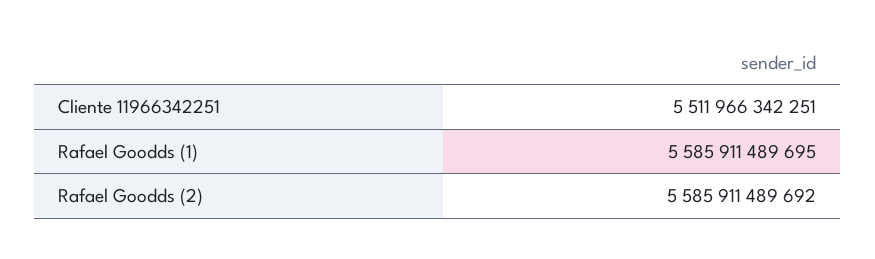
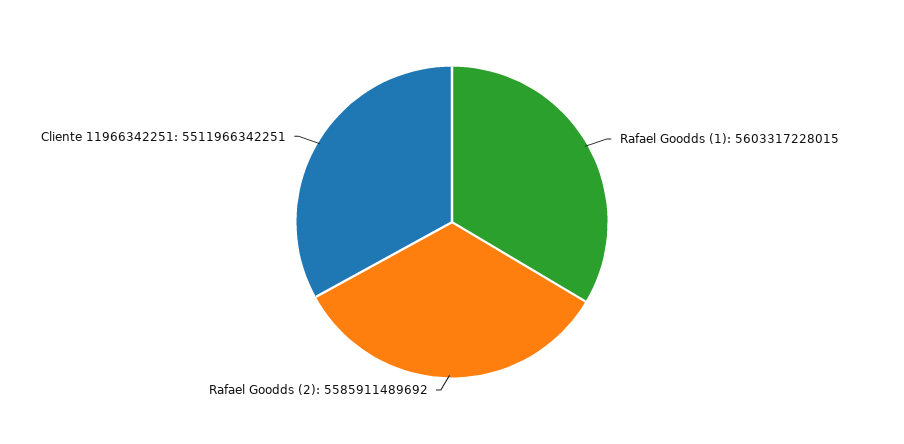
Rafael Goodds (1): 5585911489695 -> 5603317228015

